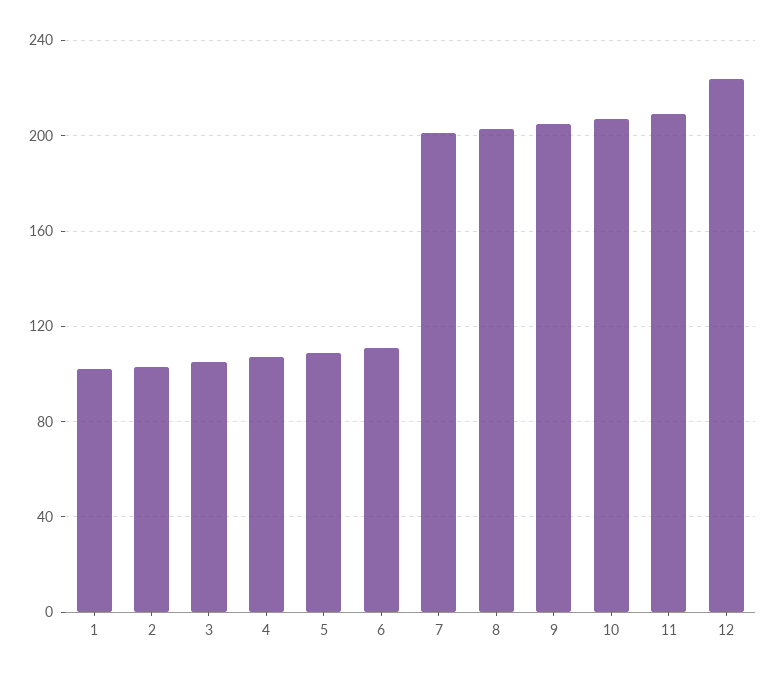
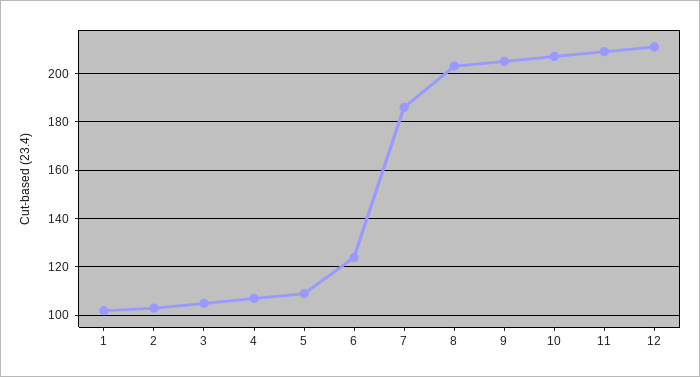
6: 110 -> 125
7: 200 -> 185
12: 225 -> 210

